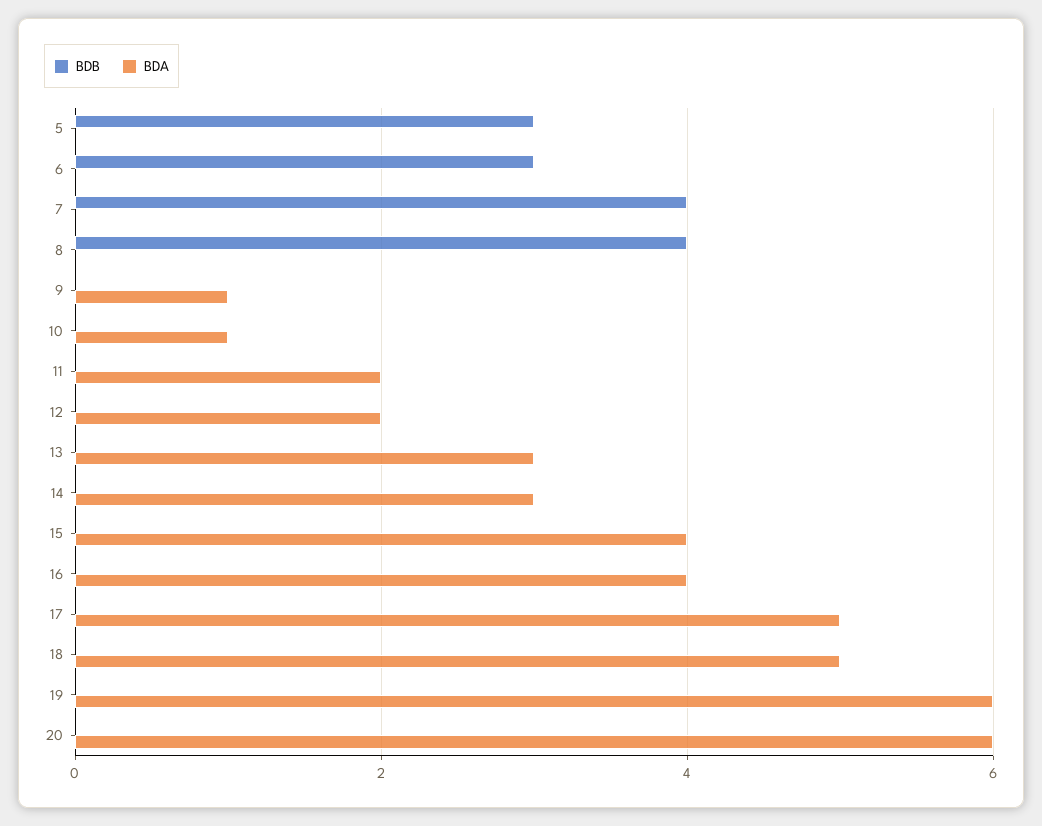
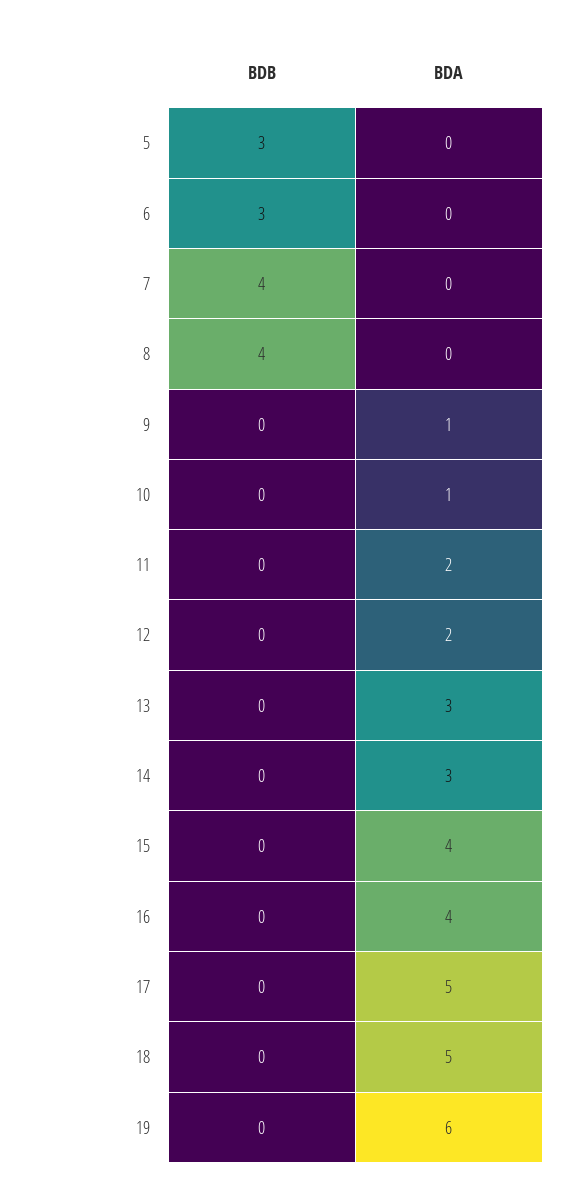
BDB, 20: 0 -> none
BDA, 20: 6 -> none

